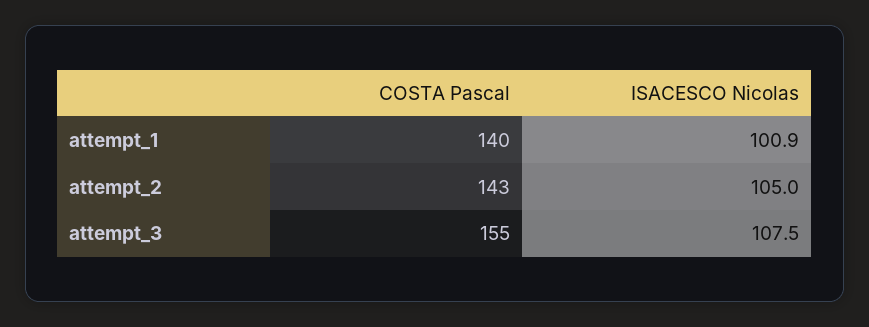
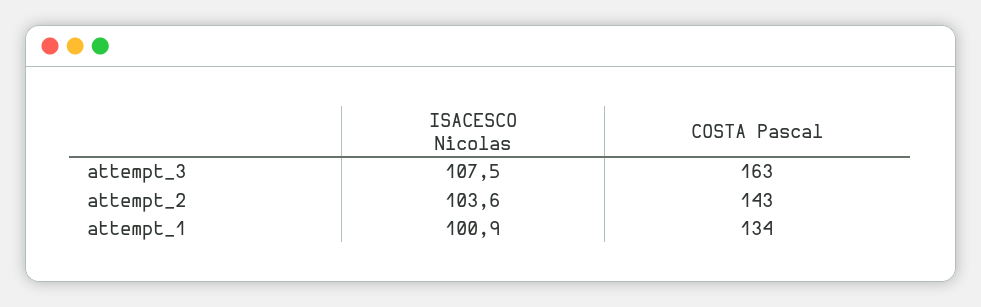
COSTA Pascal, attempt_1: 140 -> 134
ISACESCO Nicolas, attempt_2: 105 -> 103.6
COSTA Pascal, attempt_3: 155 -> 163

